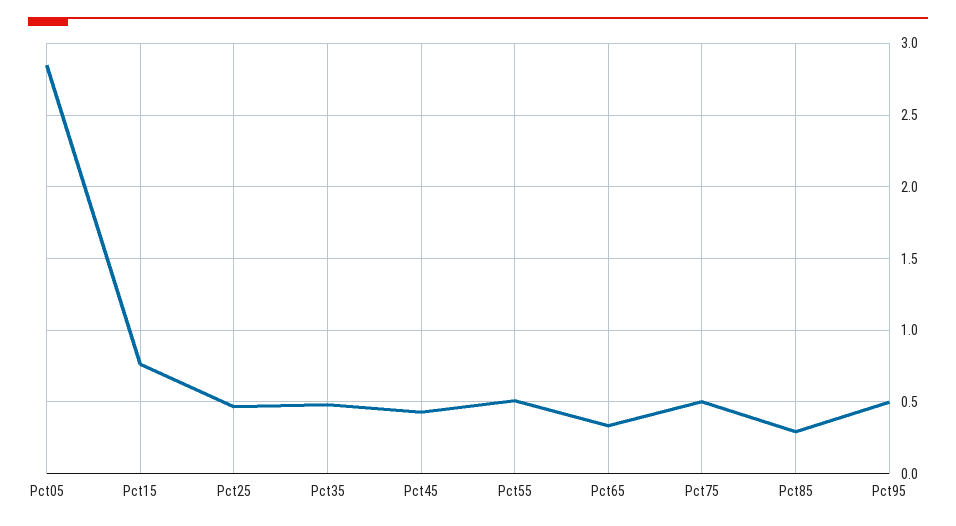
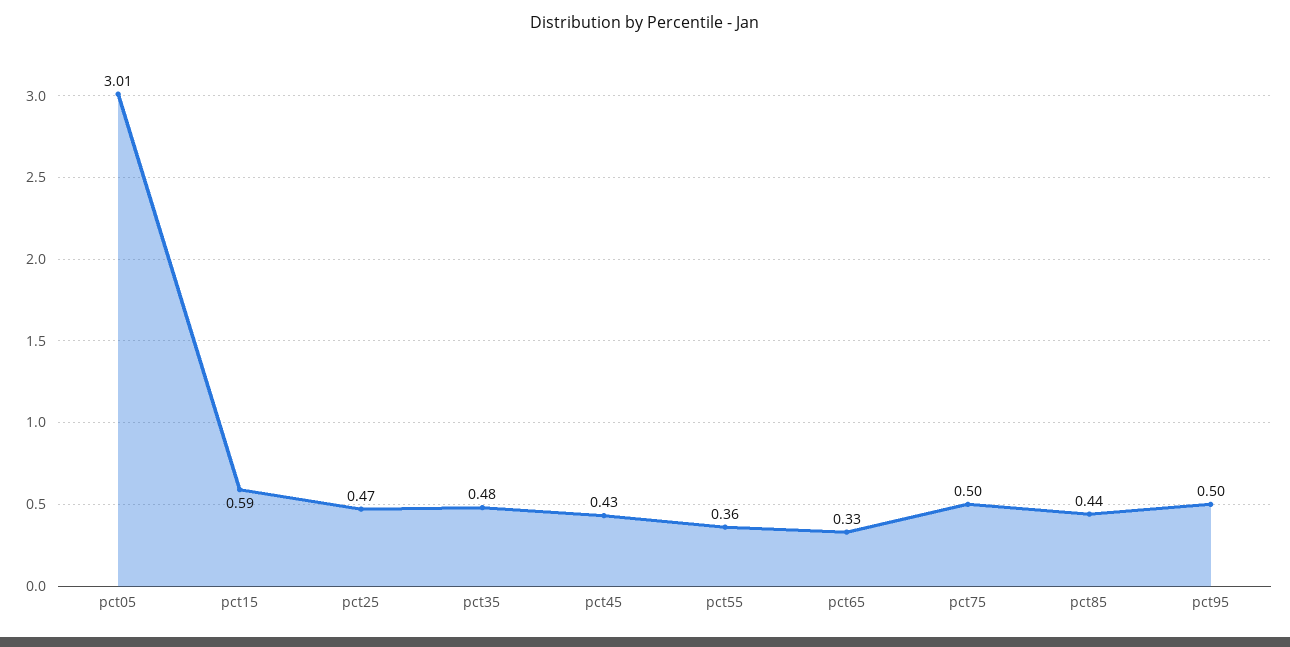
Pct05: 2.85 -> 3.01
Pct15: 0.75 -> 0.59
Pct55: 0.5 -> 0.36
Pct85: 0.3 -> 0.44

